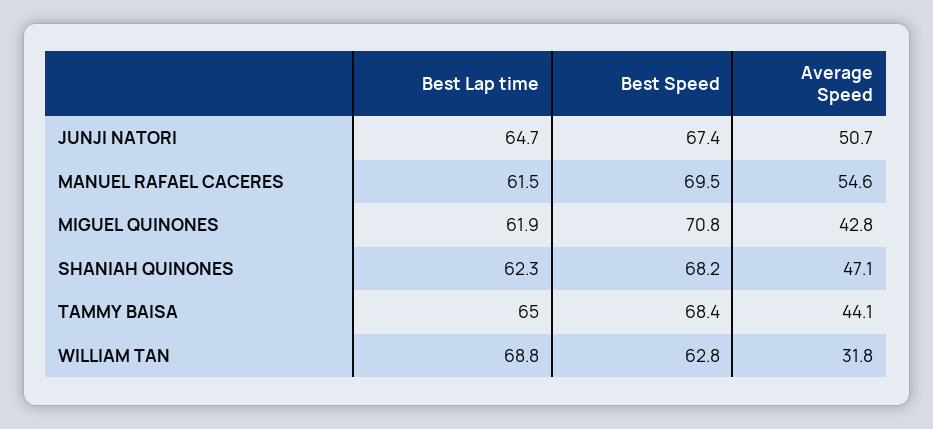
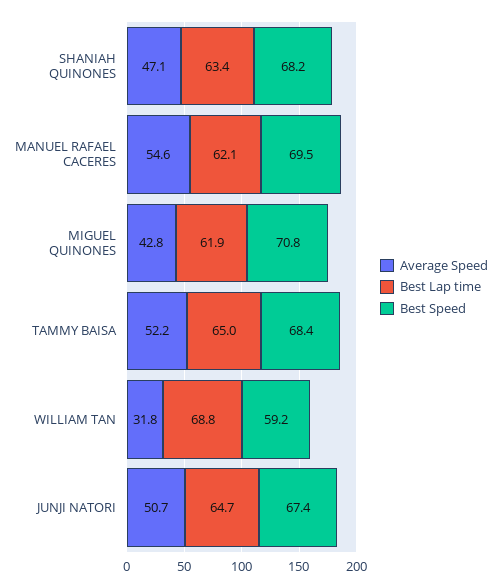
Best Lap time, MANUEL RAFAEL CACERES: 61.5 -> 62.1
Best Lap time, SHANIAH QUINONES: 62.3 -> 63.4
Average Speed, TAMMY BAISA: 44.1 -> 52.2
Best Speed, WILLIAM TAN: 62.8 -> 59.2

